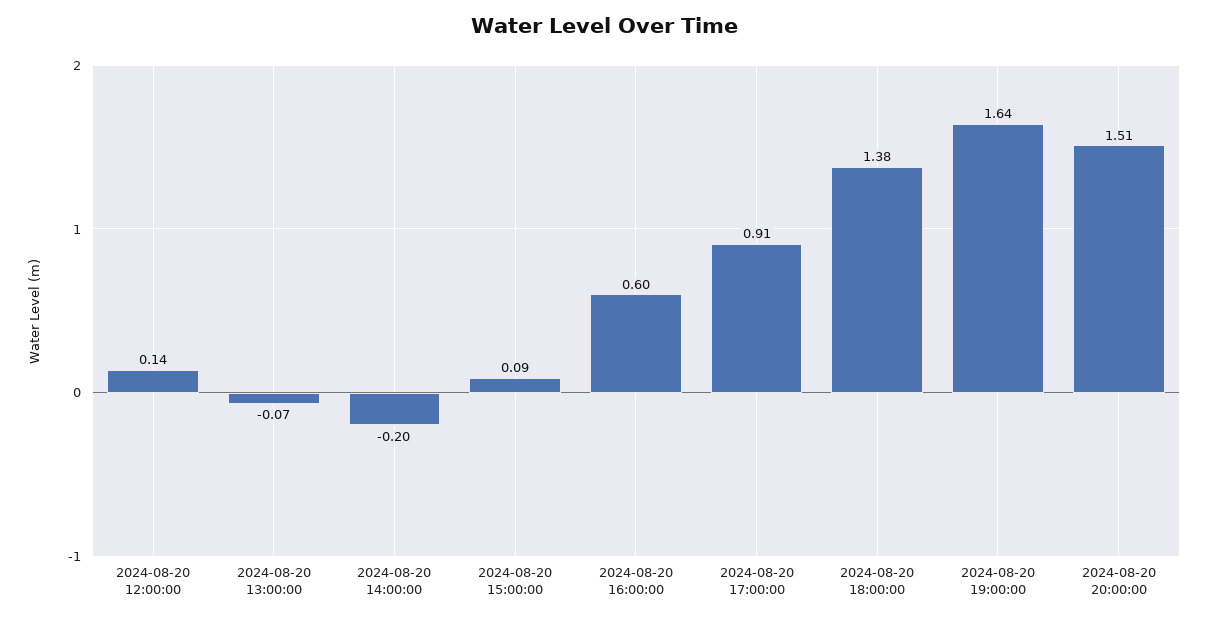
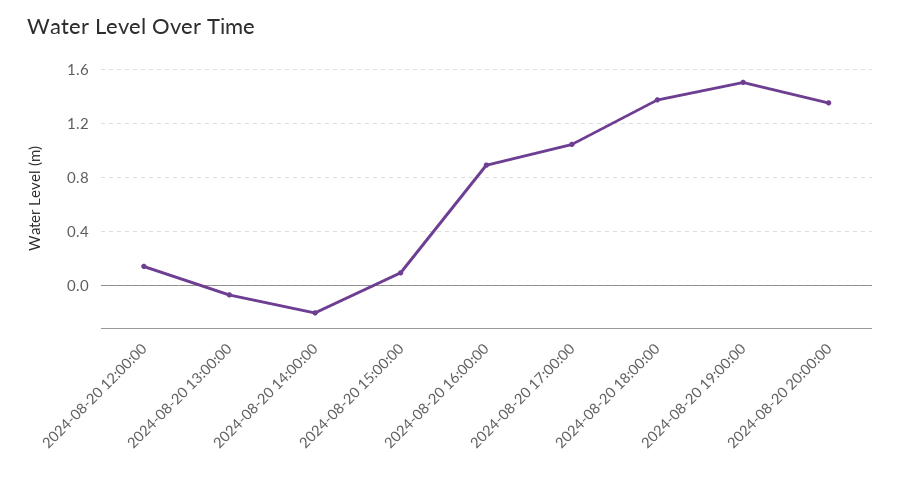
2024-08-20 16:00:00: 0.6 -> 0.9
2024-08-20 17:00:00: 0.91 -> 1.05
2024-08-20 19:00:00: 1.64 -> 1.5
2024-08-20 20:00:00: 1.51 -> 1.35

